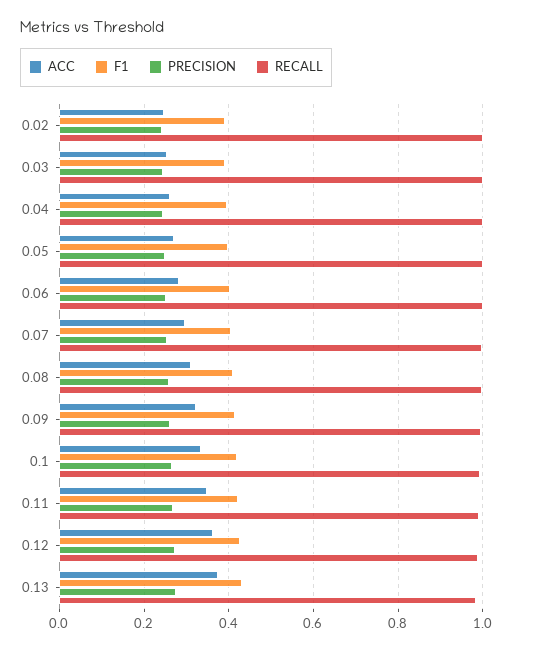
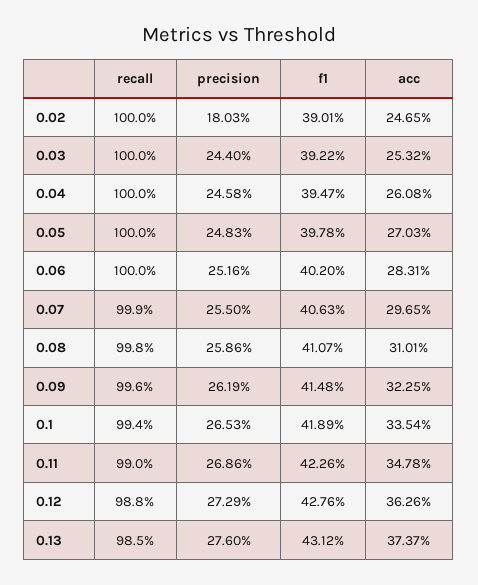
PRECISION, 0.02: 0.24 -> 0.1803

